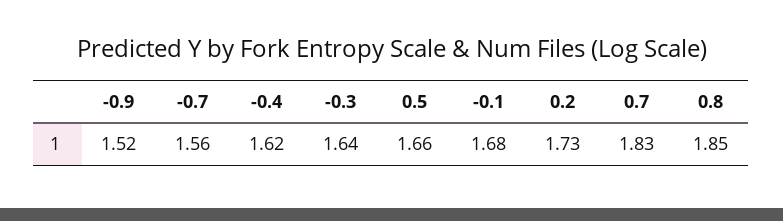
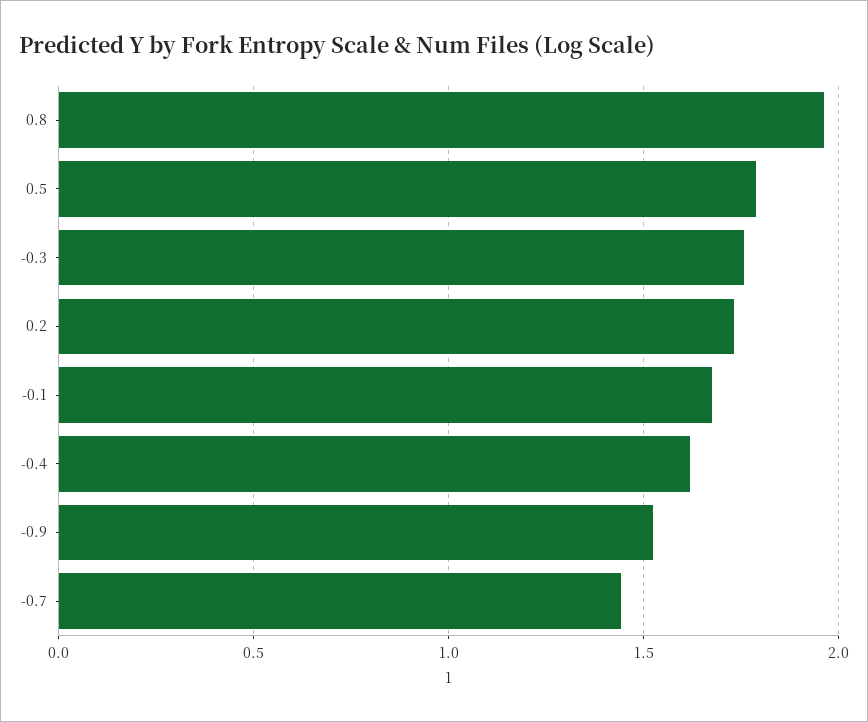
-0.7: 1.56 -> 1.45
-0.3: 1.64 -> 1.75
0.5: 1.66 -> 1.8
0.7: 1.83 -> none
0.8: 1.85 -> 1.95

